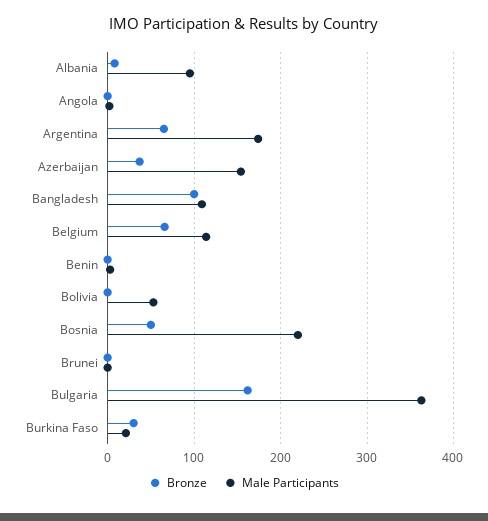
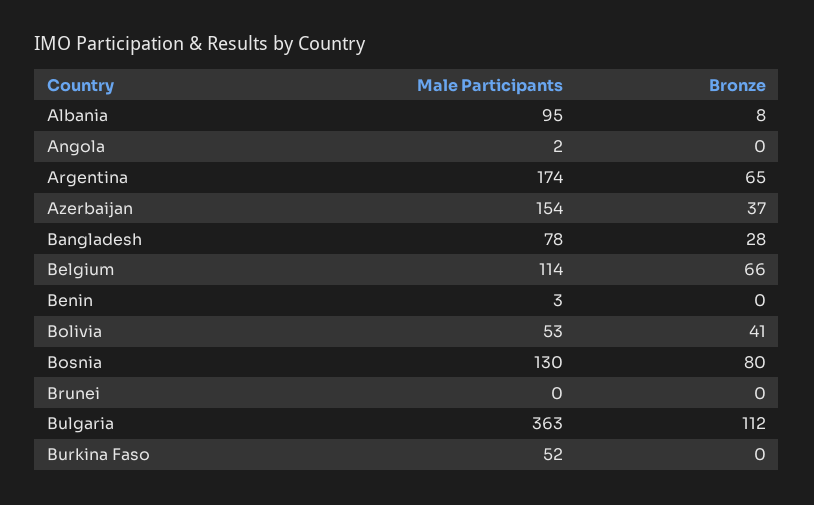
Bronze, Bangladesh: 100 -> 28
Male Participants, Bangladesh: 110 -> 78
Bronze, Bolivia: 0 -> 41
Bronze, Bosnia: 50 -> 80
Male Participants, Bosnia: 220 -> 130
Bronze, Bulgaria: 160 -> 112
Bronze, Burkina Faso: 30 -> 0
Male Participants, Burkina Faso: 20 -> 52

